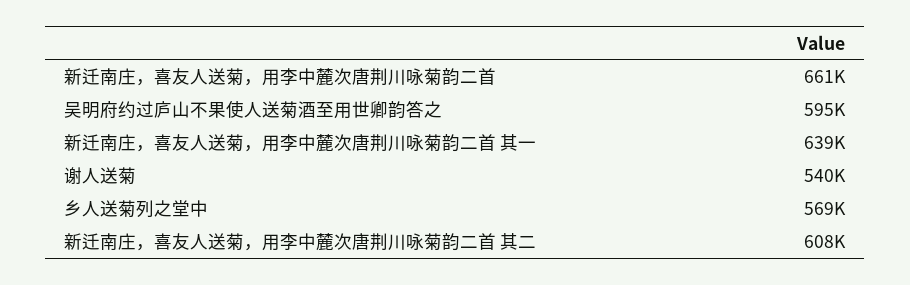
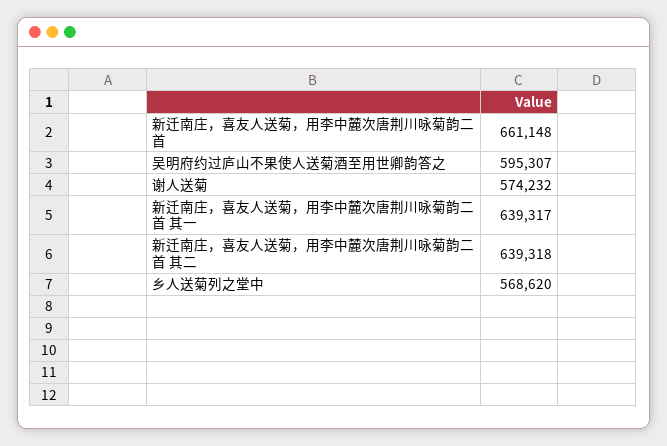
谢人送菊: 540000 -> 574232
新迁南庄，喜友人送菊，用李中麓次唐荆川咏菊韵二首 其二: 608000 -> 639318

